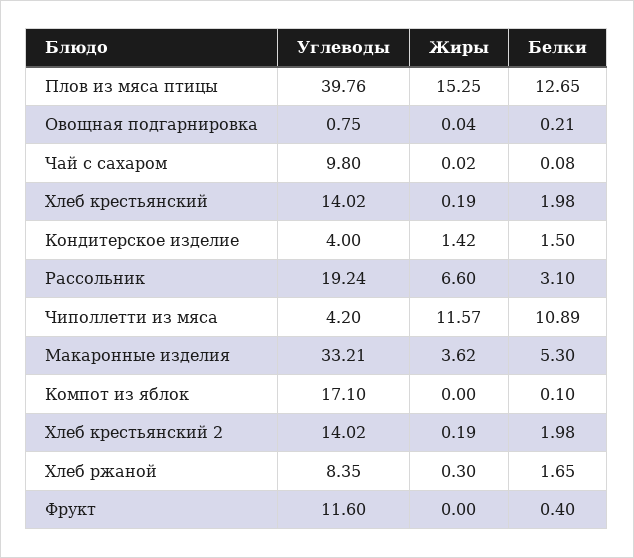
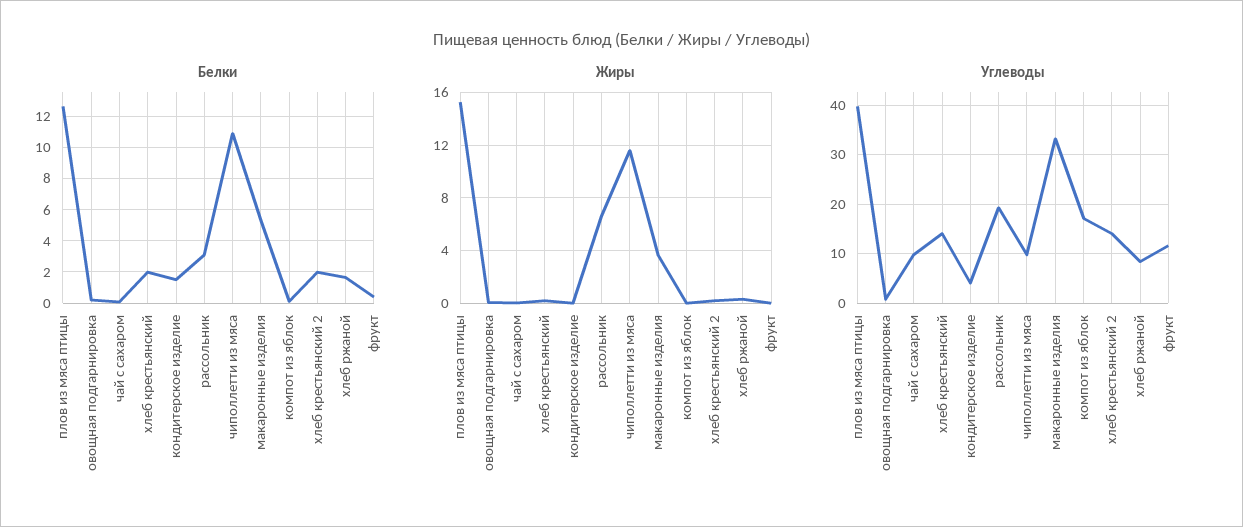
Жиры, Кондитерское изделие: 1.42 -> 0
Углеводы, Чиполлетти из мяса: 4.2 -> 10

